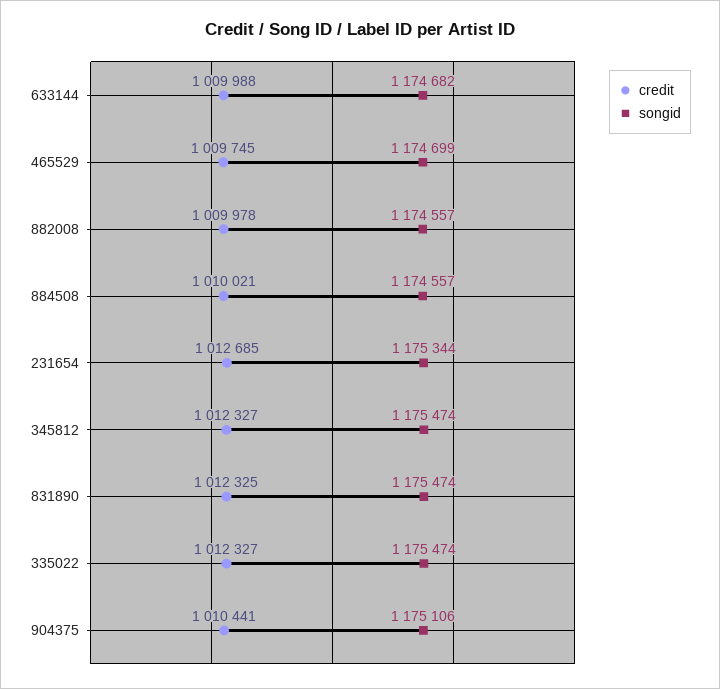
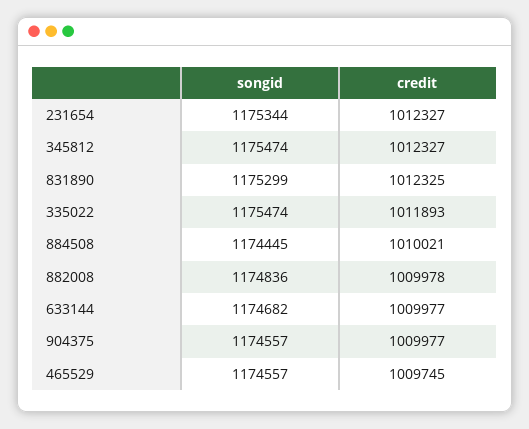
credit, 633144: 1009988 -> 1009977
songid, 465529: 1174699 -> 1174557
songid, 882008: 1174557 -> 1174836
songid, 884508: 1174557 -> 1174445
credit, 231654: 1012685 -> 1012327
songid, 831890: 1175474 -> 1175299
credit, 335022: 1012327 -> 1011893
credit, 904375: 1010441 -> 1009977
songid, 904375: 1175106 -> 1174557

